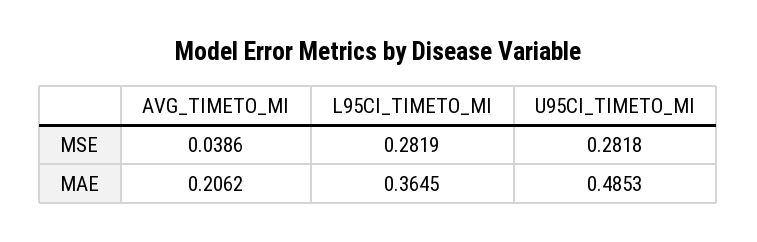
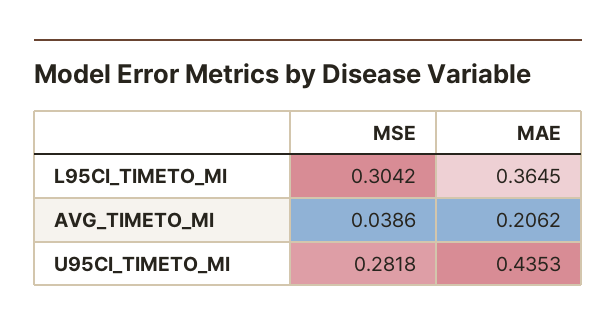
L95CI_TIMETO_MI, MSE: 0.2819 -> 0.3042
U95CI_TIMETO_MI, MAE: 0.4853 -> 0.4353

